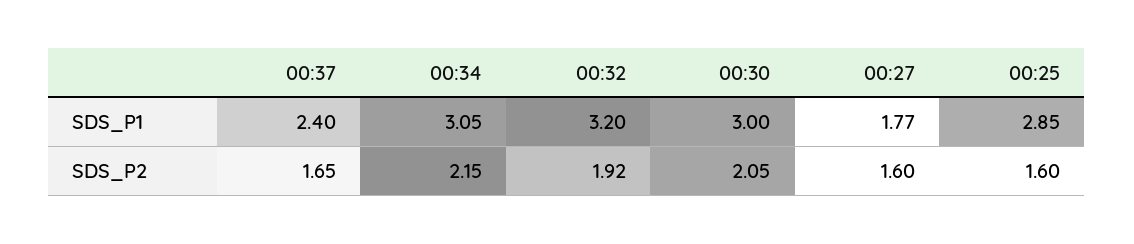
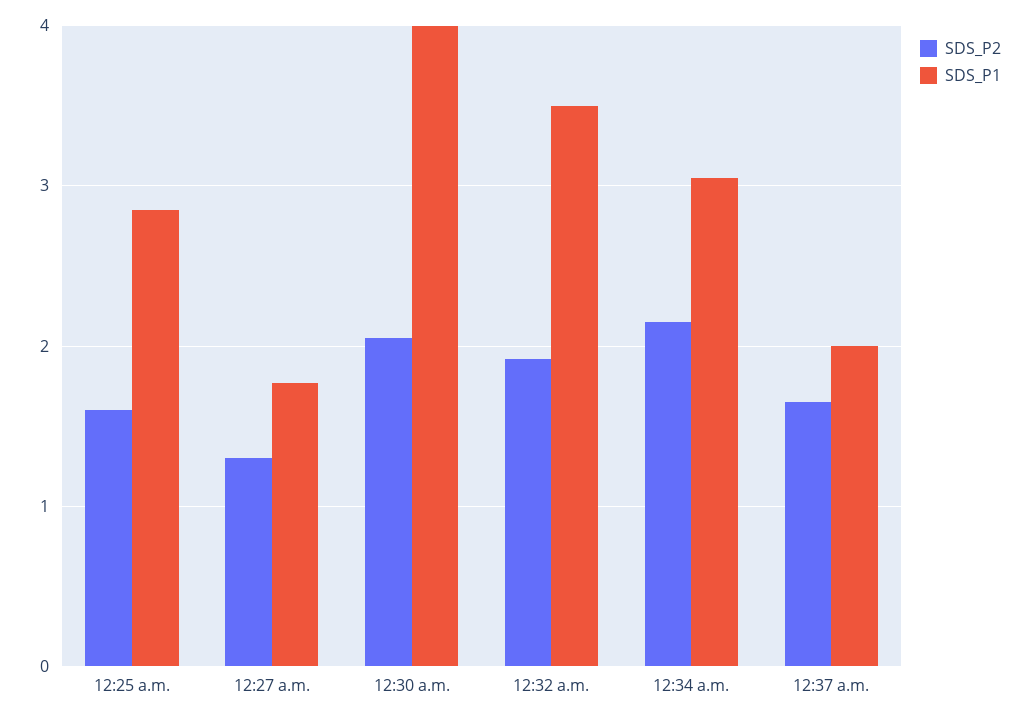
SDS_P1, 00:37: 2.4 -> 2
SDS_P1, 00:32: 3.2 -> 3.5
SDS_P1, 00:30: 3 -> 4
SDS_P2, 00:27: 1.6 -> 1.3

